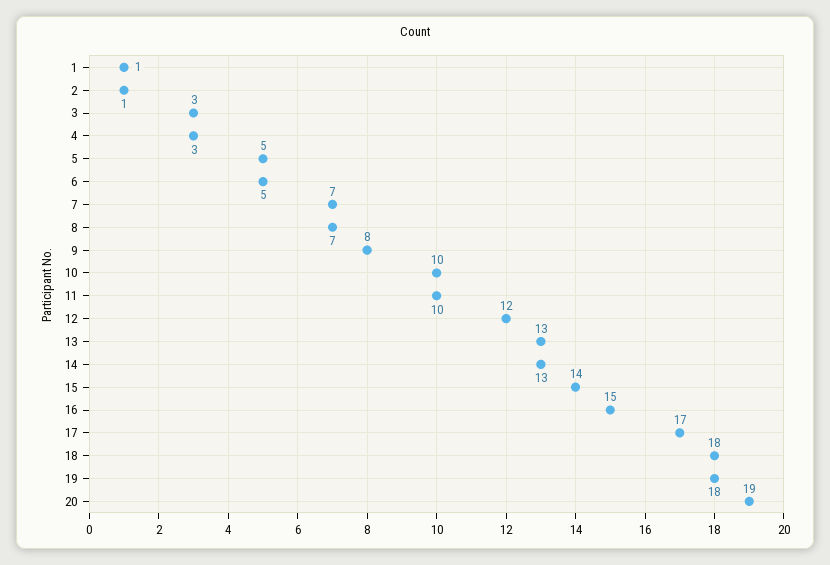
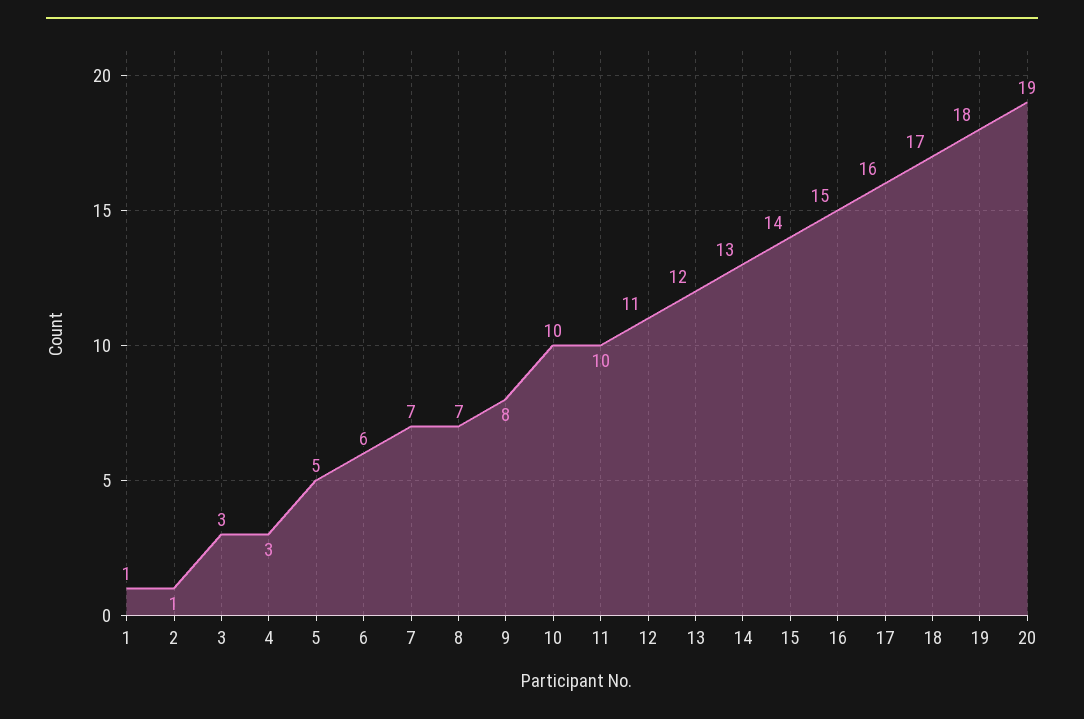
6: 5 -> 6
12: 12 -> 11
13: 13 -> 12
17: 17 -> 16
18: 18 -> 17

